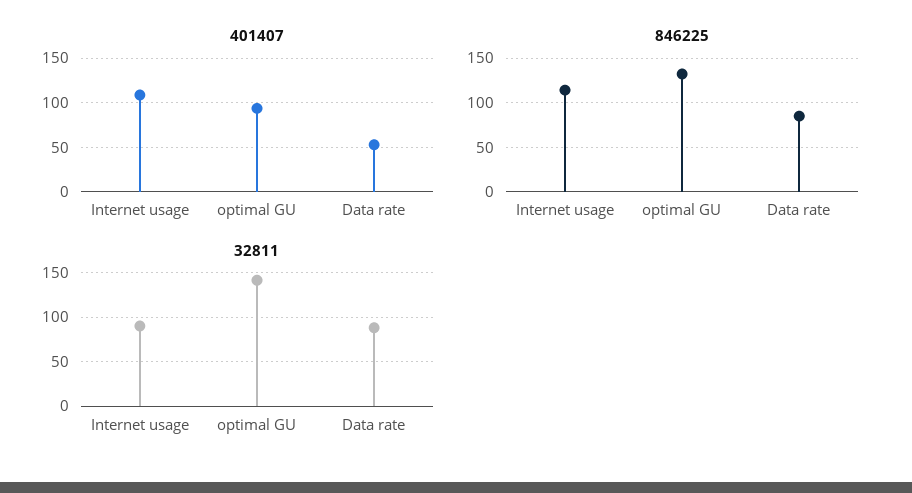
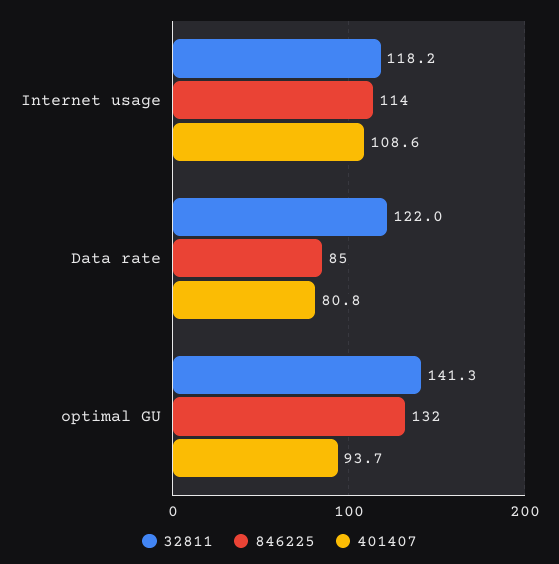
401407, Data rate: 50 -> 80.8
32811, Internet usage: 90 -> 118.2
32811, Data rate: 90 -> 122

